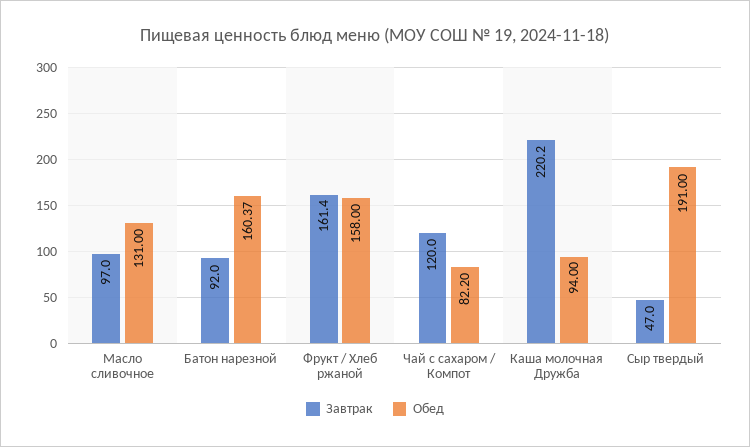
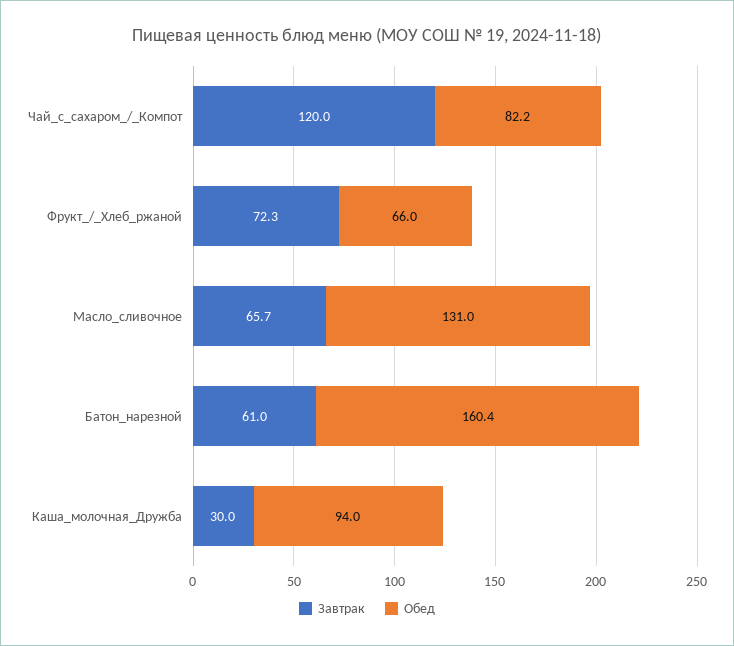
Завтрак, Масло сливочное: 97 -> 65.7
Завтрак, Батон нарезной: 92 -> 61
Завтрак, Фрукт / Хлеб ржаной: 161.4 -> 72.3
Обед, Фрукт / Хлеб ржаной: 158 -> 66
Завтрак, Каша молочная Дружба: 220.2 -> 30
Завтрак, Сыр твердый: 47 -> none
Обед, Сыр твердый: 191 -> none

